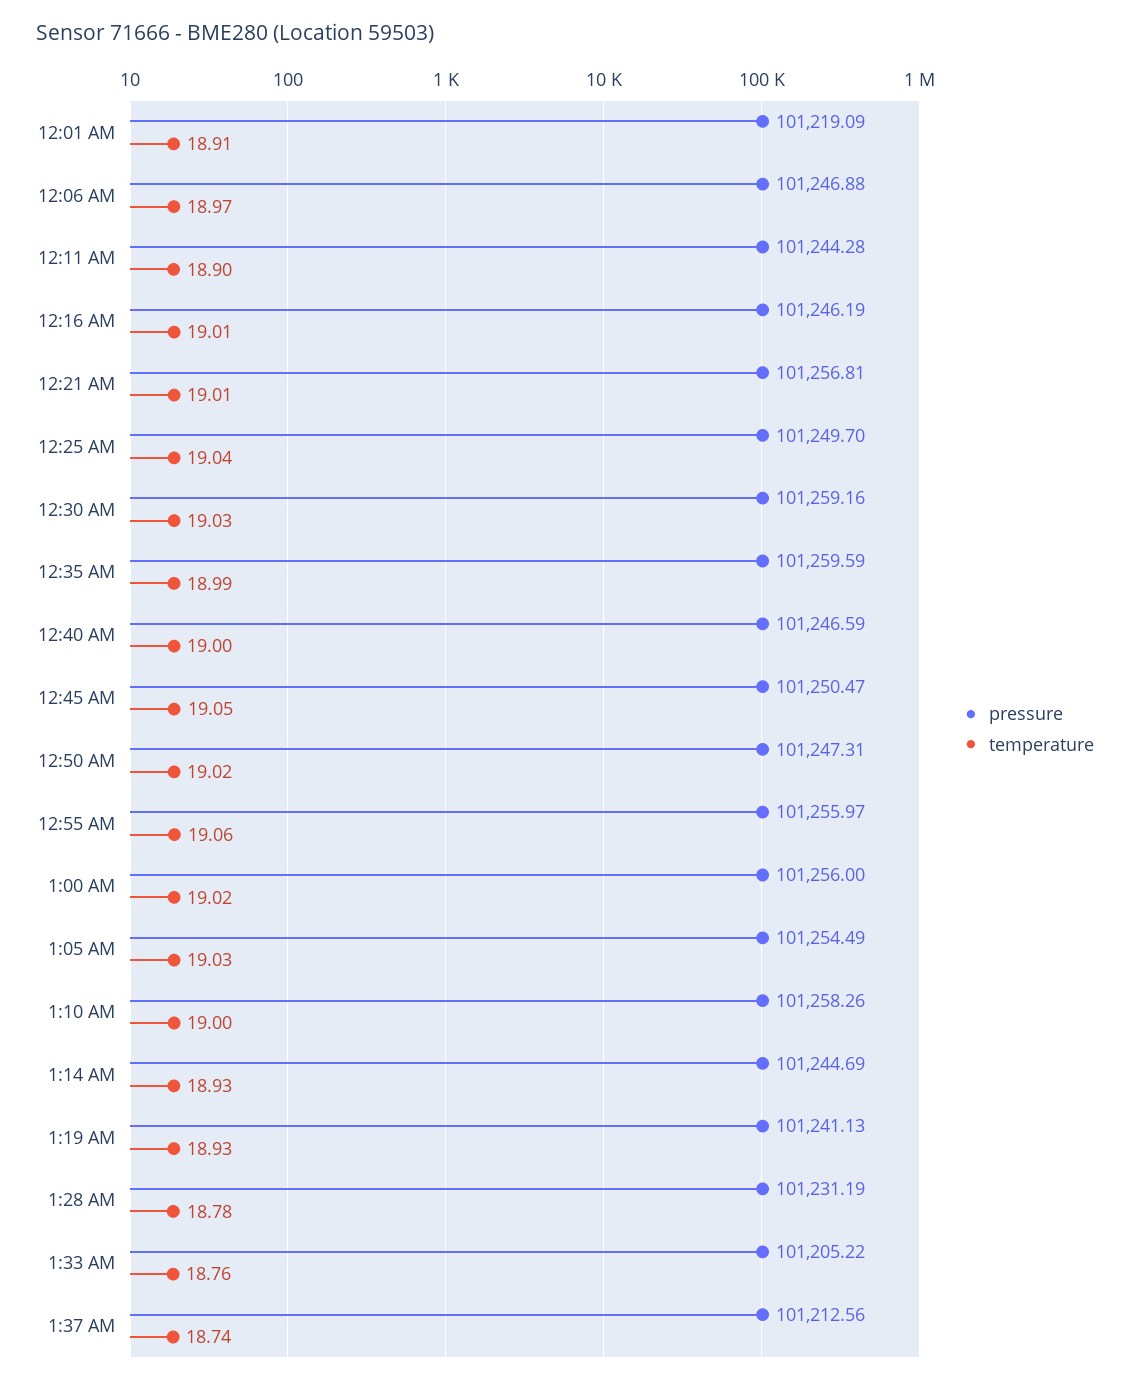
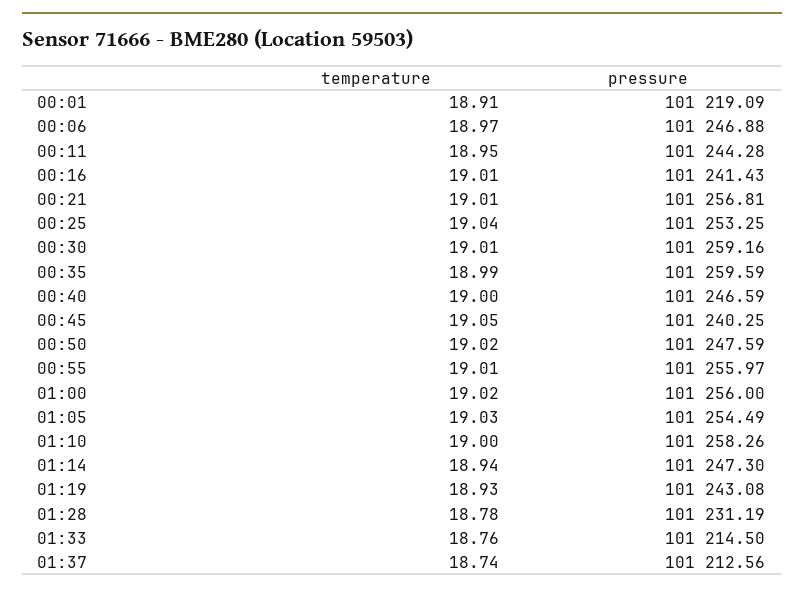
temperature, 12:11 AM: 18.9 -> 18.95
pressure, 12:16 AM: 101246.19 -> 101241.43
pressure, 12:25 AM: 101249.7 -> 101253.25
temperature, 12:30 AM: 19.03 -> 19.01
pressure, 12:45 AM: 101250.47 -> 101240.25
pressure, 12:50 AM: 101247.31 -> 101247.59
temperature, 12:55 AM: 19.06 -> 19.01
pressure, 1:14 AM: 101244.69 -> 101247.3
temperature, 1:14 AM: 18.93 -> 18.94
pressure, 1:19 AM: 101241.13 -> 101243.08
pressure, 1:33 AM: 101205.22 -> 101214.5

